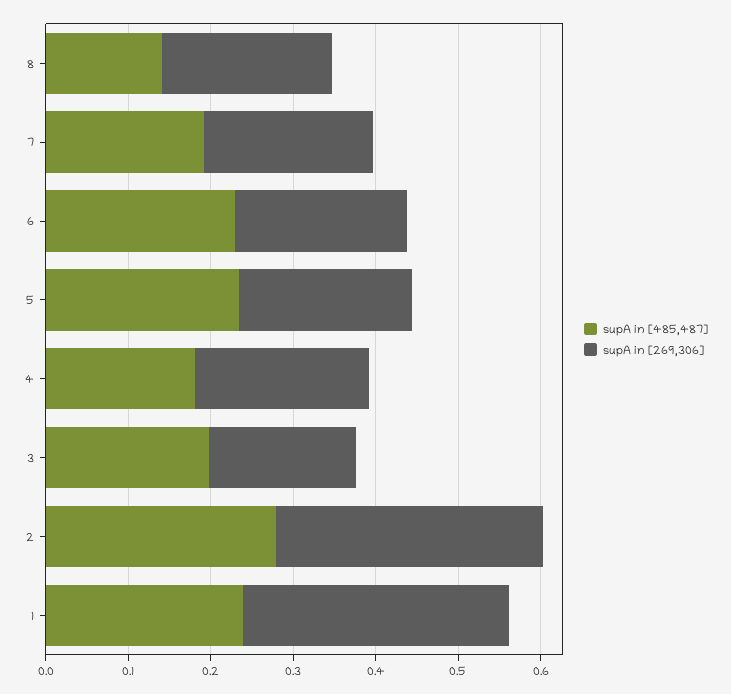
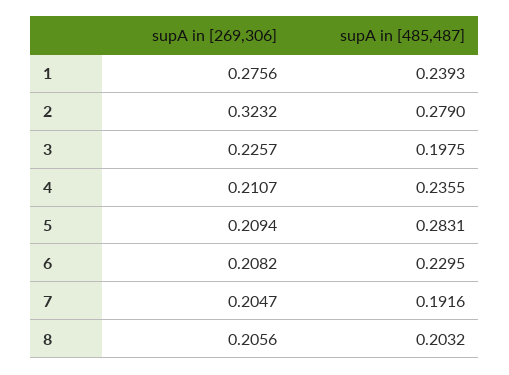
supA in [485,487], 8: 0.14 -> 0.2032
supA in [485,487], 5: 0.24 -> 0.2831
supA in [485,487], 4: 0.18 -> 0.2355
supA in [269,306], 3: 0.18 -> 0.2257
supA in [269,306], 1: 0.32 -> 0.2756

